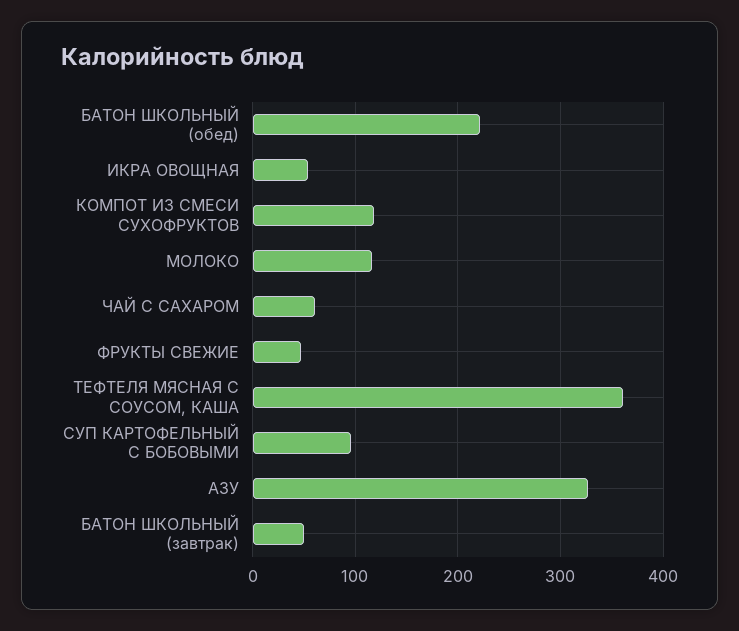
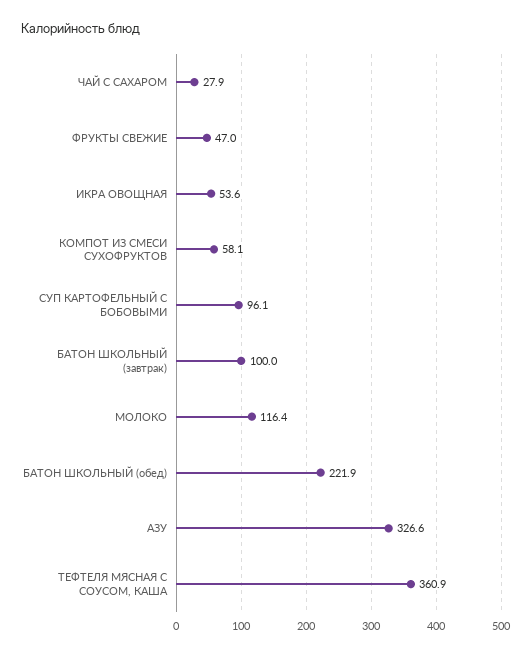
КОМПОТ ИЗ СМЕСИ СУХОФРУКТОВ: 120 -> 58.1
ЧАЙ С САХАРОМ: 60 -> 27.9
БАТОН ШКОЛЬНЫЙ (завтрак): 50 -> 100

